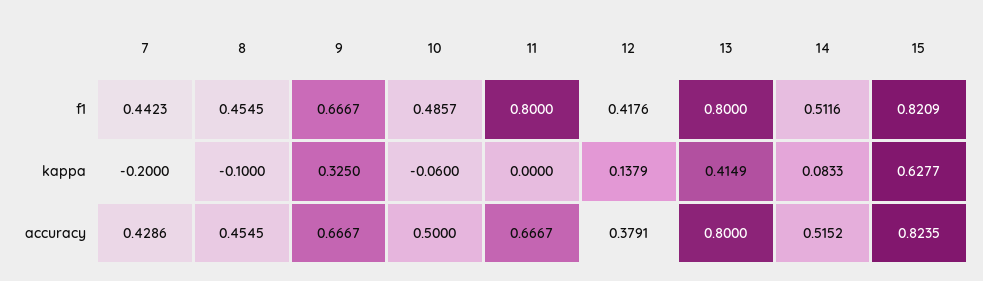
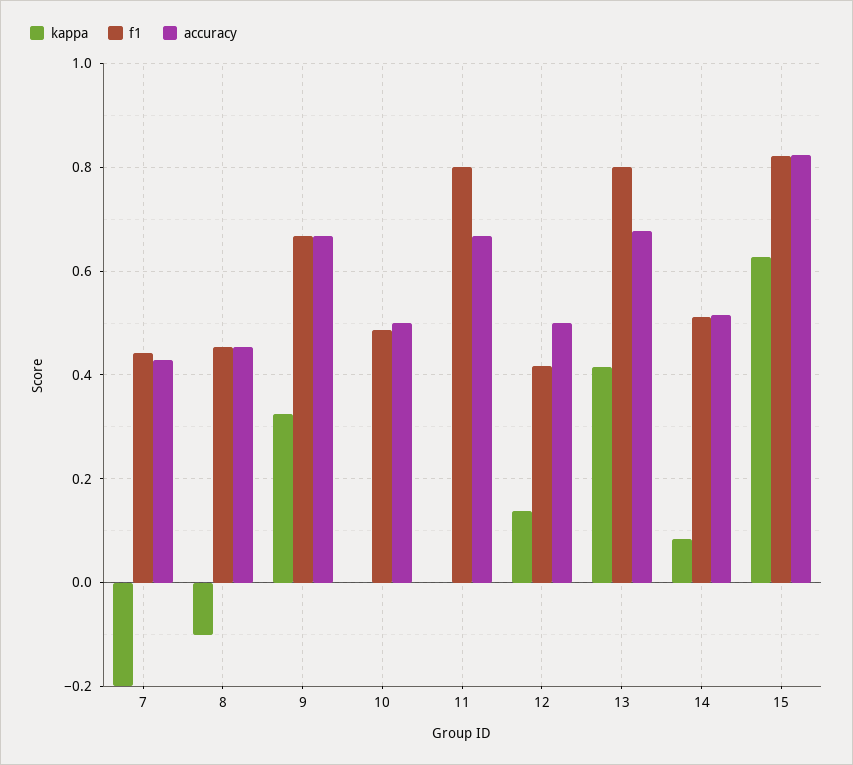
kappa, 10: -0.06 -> 0
accuracy, 12: 0.3791 -> 0.5
accuracy, 13: 0.8 -> 0.68

